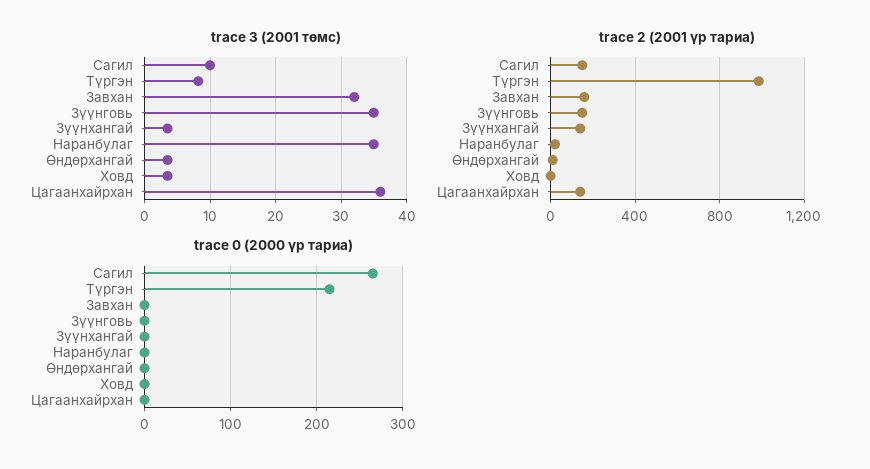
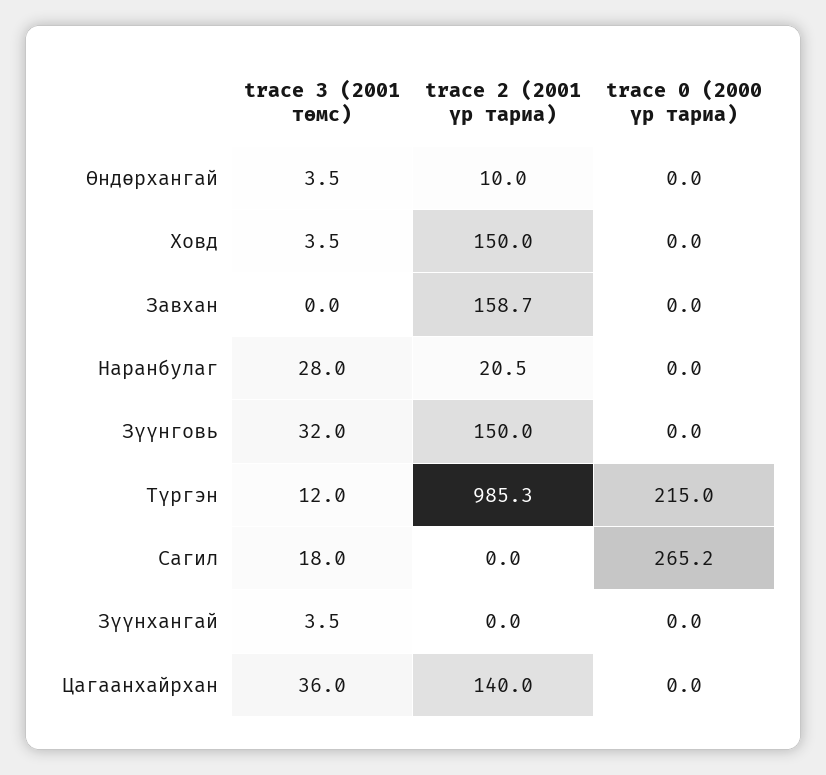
trace 3 (2001 төмс), Сагил: 10 -> 18
trace 3 (2001 төмс), Түргэн: 8 -> 12
trace 3 (2001 төмс), Завхан: 32 -> 0
trace 3 (2001 төмс), Зүүнговь: 35 -> 32
trace 3 (2001 төмс), Наранбулаг: 35 -> 28
trace 2 (2001 үр тариа), Сагил: 150 -> 0
trace 2 (2001 үр тариа), Зүүнхангай: 150 -> 0
trace 2 (2001 үр тариа), Ховд: 0 -> 150

